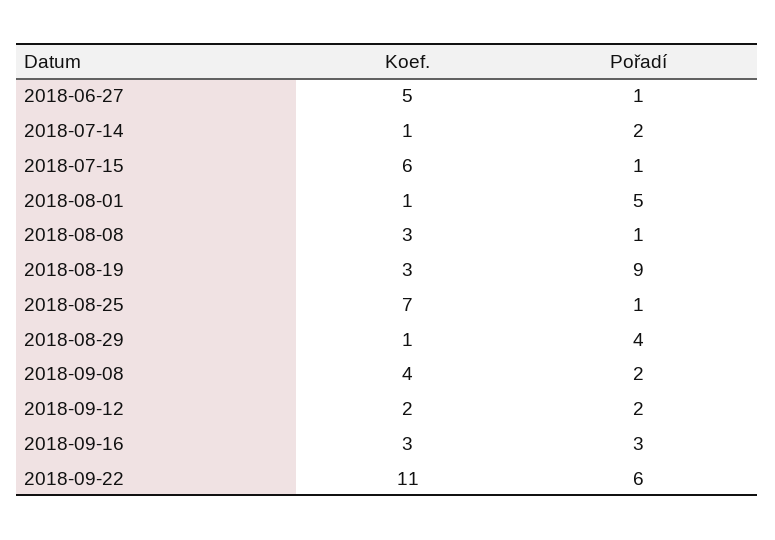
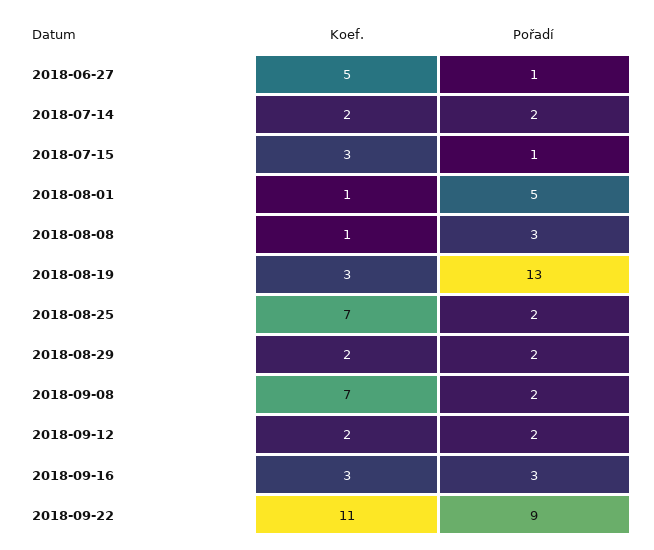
Koef., 2018-07-14: 1 -> 2
Koef., 2018-07-15: 6 -> 3
Koef., 2018-08-08: 3 -> 1
Pořadí, 2018-08-08: 1 -> 3
Pořadí, 2018-08-19: 9 -> 13
Pořadí, 2018-08-25: 1 -> 2
Koef., 2018-08-29: 1 -> 2
Pořadí, 2018-08-29: 4 -> 2
Koef., 2018-09-08: 4 -> 7
Pořadí, 2018-09-22: 6 -> 9

